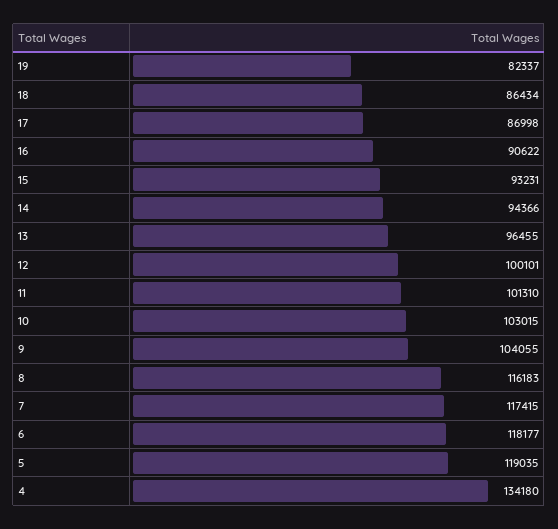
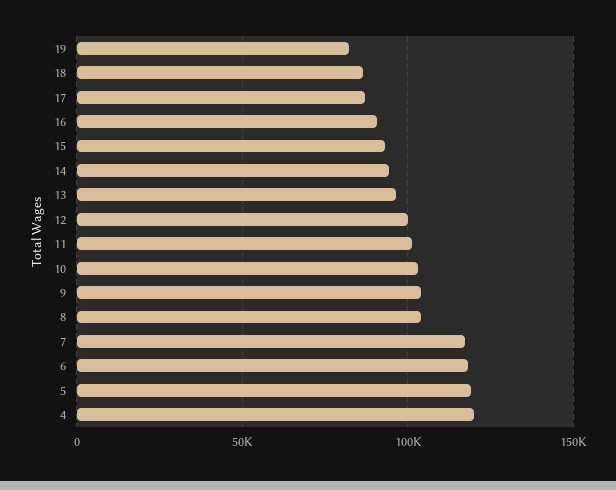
8: 116183 -> 105000
4: 134180 -> 120000

